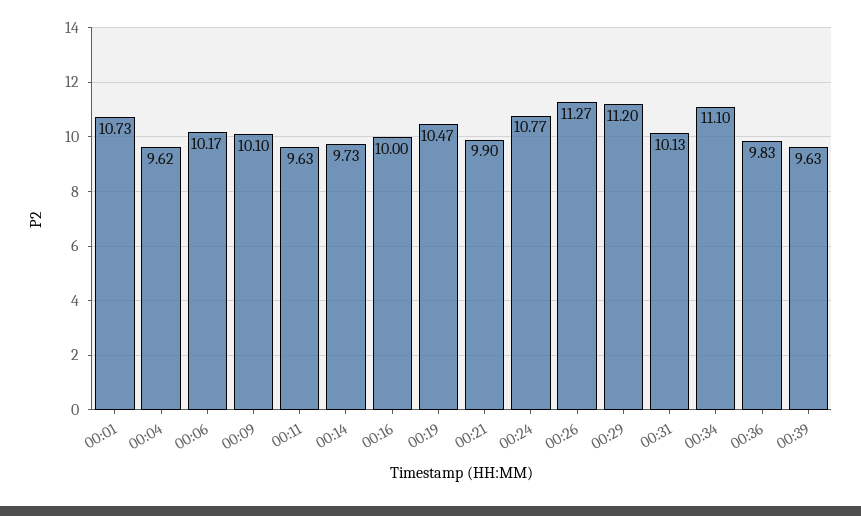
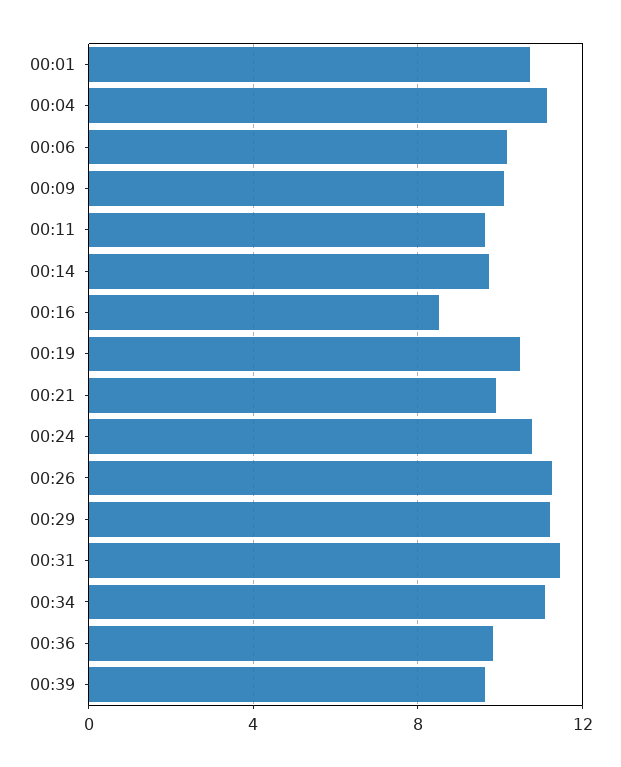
00:04: 9.62 -> 11
00:16: 10 -> 8.5
00:31: 10.13 -> 11.5

